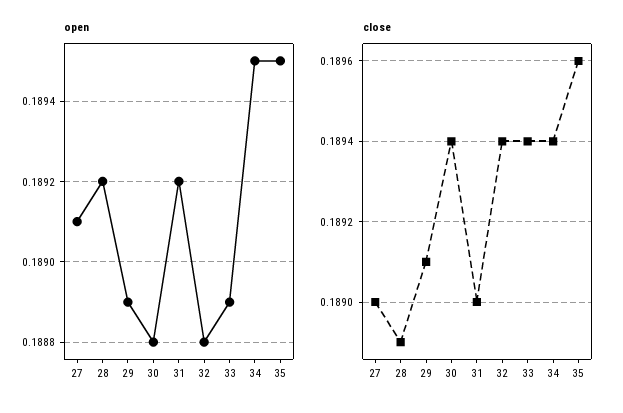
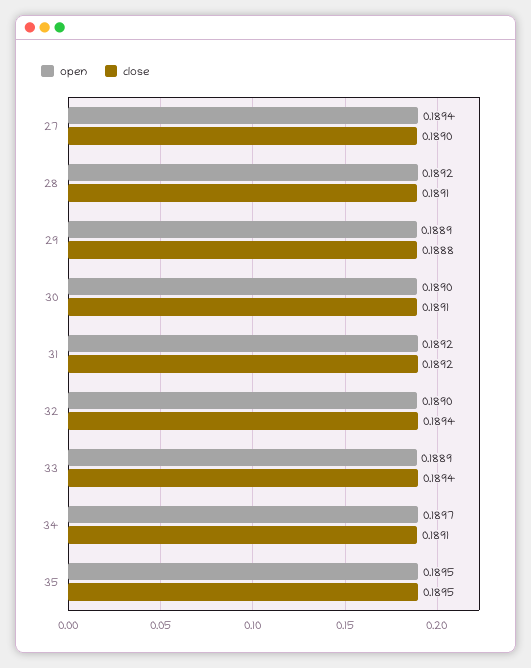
open, 27: 0.1891 -> 0.1894
open, 30: 0.1888 -> 0.189
open, 32: 0.1888 -> 0.189
open, 34: 0.1895 -> 0.1897
close, 28: 0.1889 -> 0.1891
close, 29: 0.1891 -> 0.1888
close, 30: 0.1894 -> 0.1891
close, 31: 0.189 -> 0.1892
close, 34: 0.1894 -> 0.1891
close, 35: 0.1896 -> 0.1895

